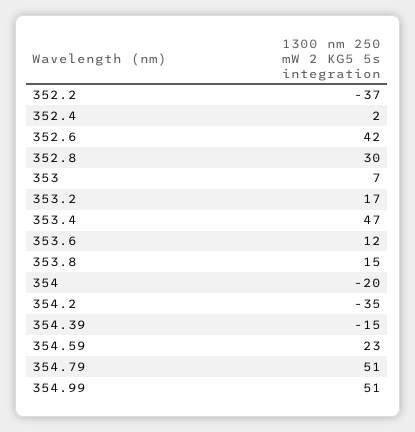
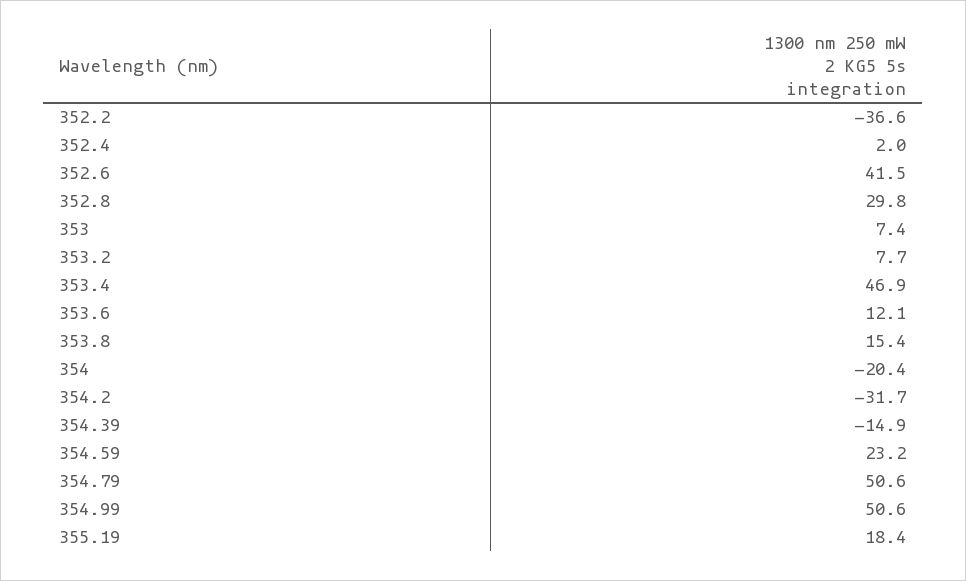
353.2: 17 -> 7.7
354.2: -35 -> -31.7
355.19: none -> 18.4

